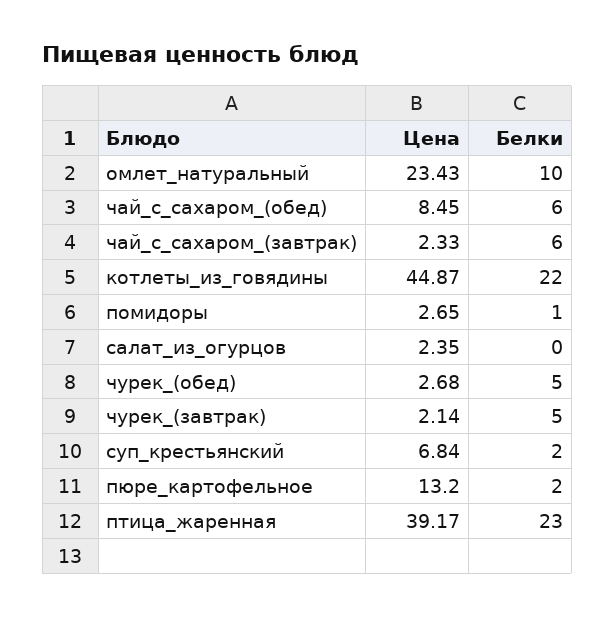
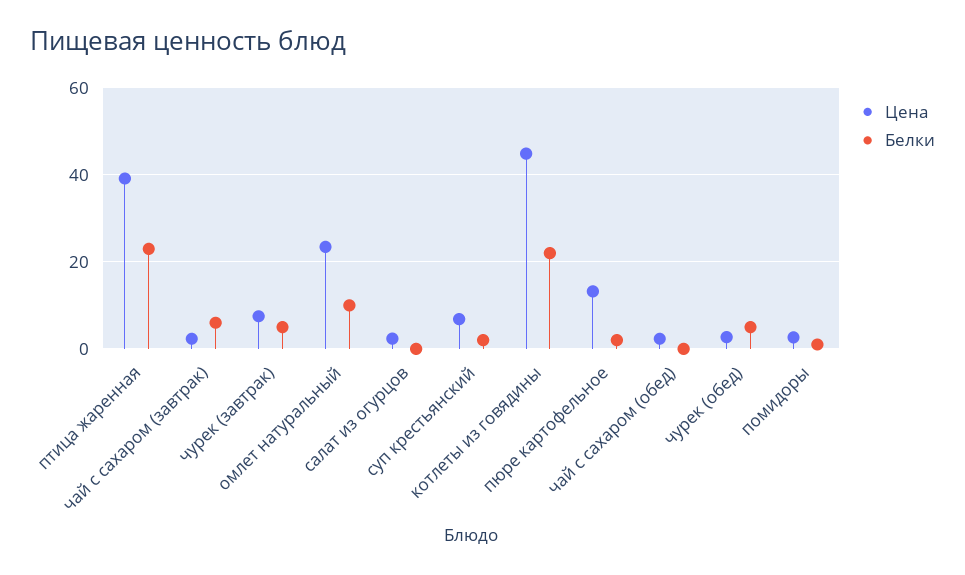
Цена, чай_с_сахаром_(обед): 8.45 -> 2
Белки, чай_с_сахаром_(обед): 6 -> 0
Цена, чурек_(завтрак): 2.14 -> 8

